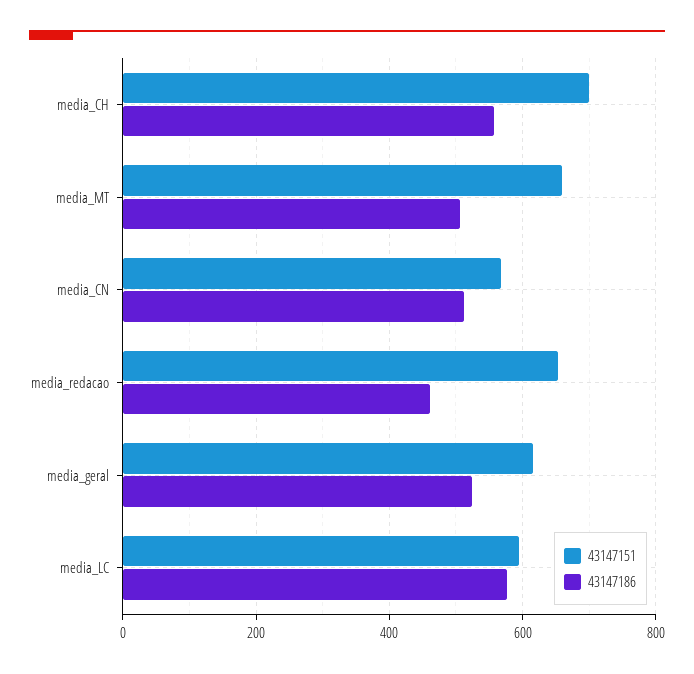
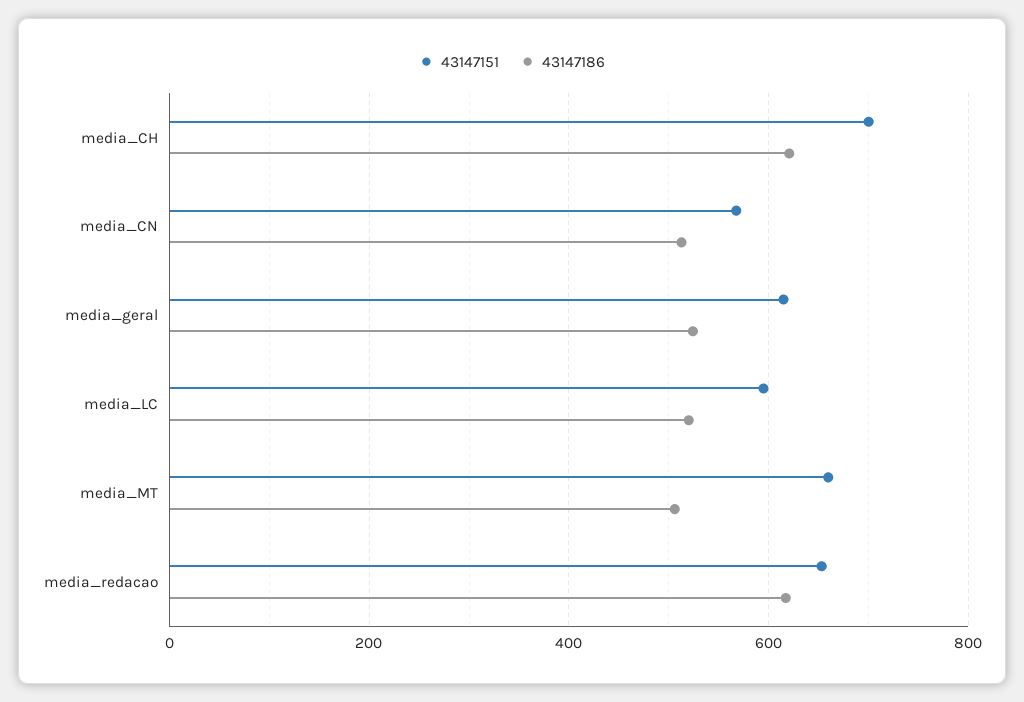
43147186, media_CH: 560 -> 620
43147186, media_redacao: 460 -> 620
43147186, media_LC: 580 -> 520

